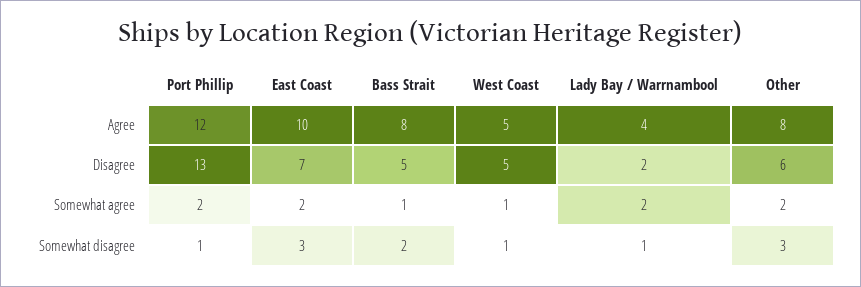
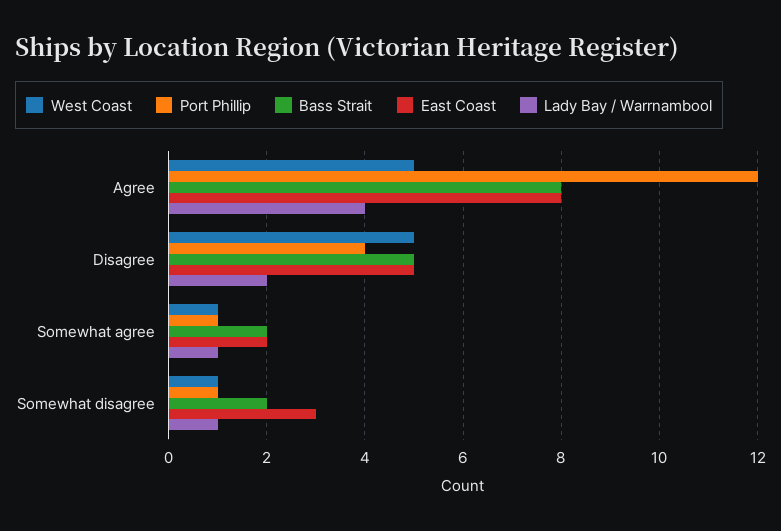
East Coast, Agree: 10 -> 8
Other, Agree: 8 -> none
Port Phillip, Disagree: 13 -> 4
East Coast, Disagree: 7 -> 5
Other, Disagree: 6 -> none
Port Phillip, Somewhat agree: 2 -> 1
Bass Strait, Somewhat agree: 1 -> 2
Lady Bay / Warrnambool, Somewhat agree: 2 -> 1
Other, Somewhat agree: 2 -> none
Other, Somewhat disagree: 3 -> none

